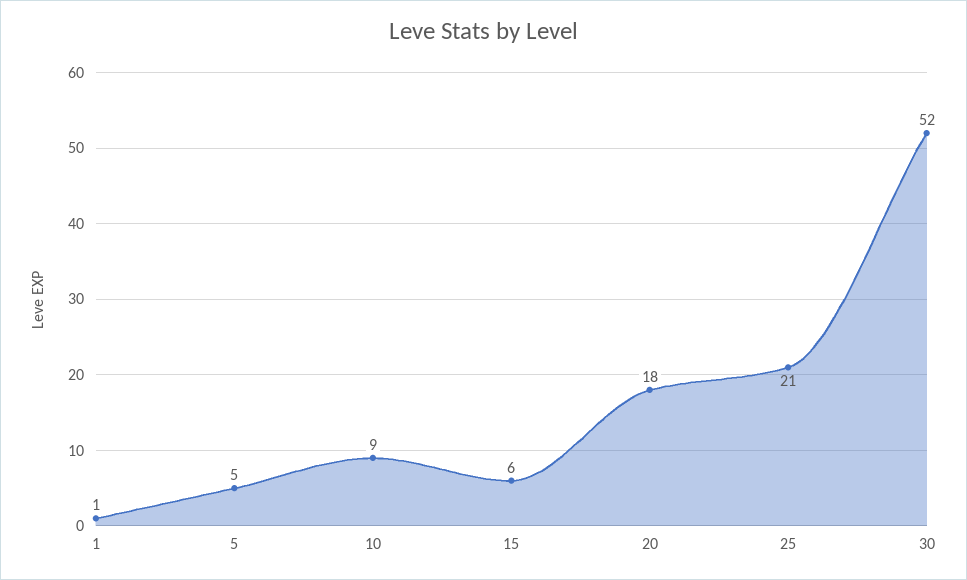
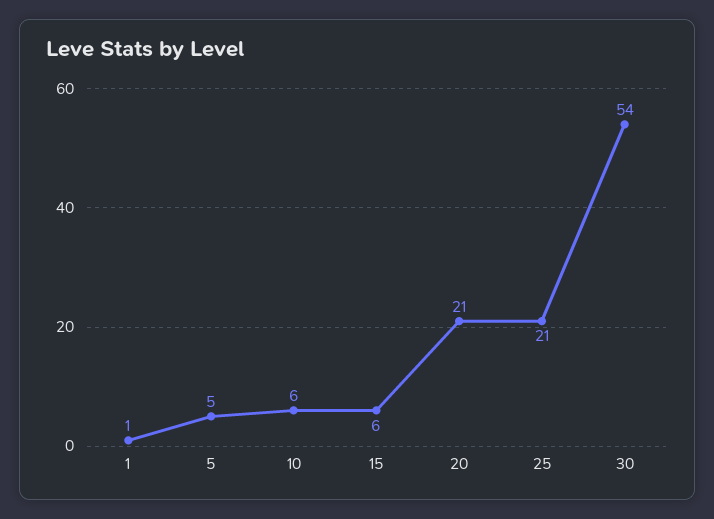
10: 9 -> 6
20: 18 -> 21
30: 52 -> 54

